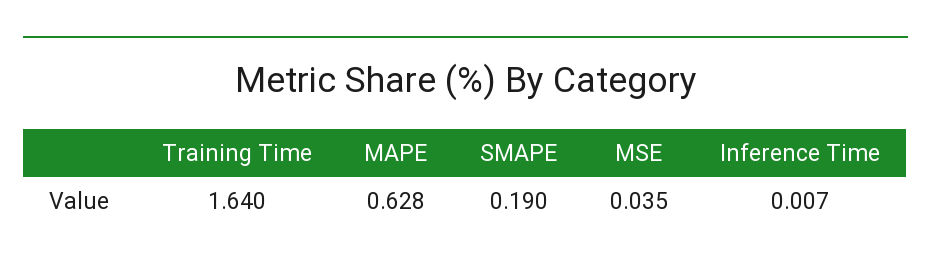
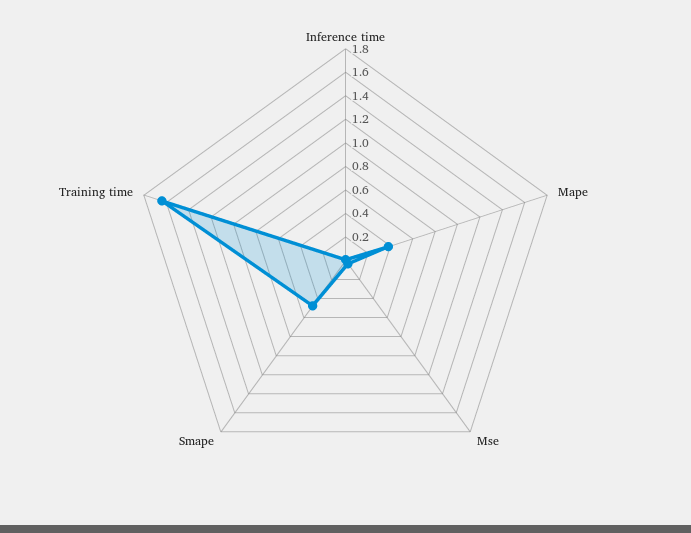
MAPE: 0.628 -> 0.4
SMAPE: 0.19 -> 0.5

